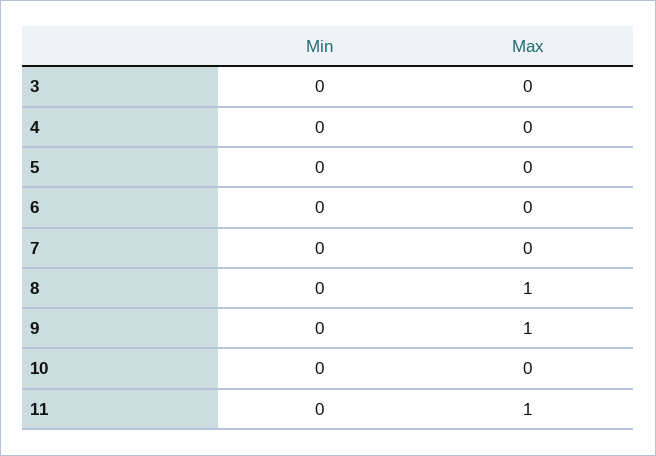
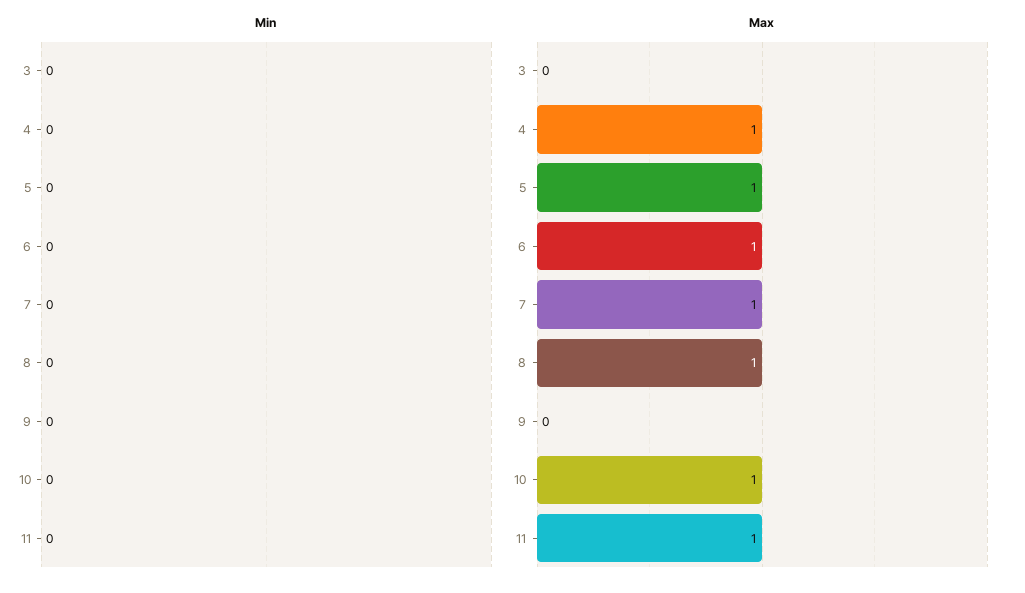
Max, 4: 0 -> 1
Max, 5: 0 -> 1
Max, 6: 0 -> 1
Max, 7: 0 -> 1
Max, 9: 1 -> 0
Max, 10: 0 -> 1

